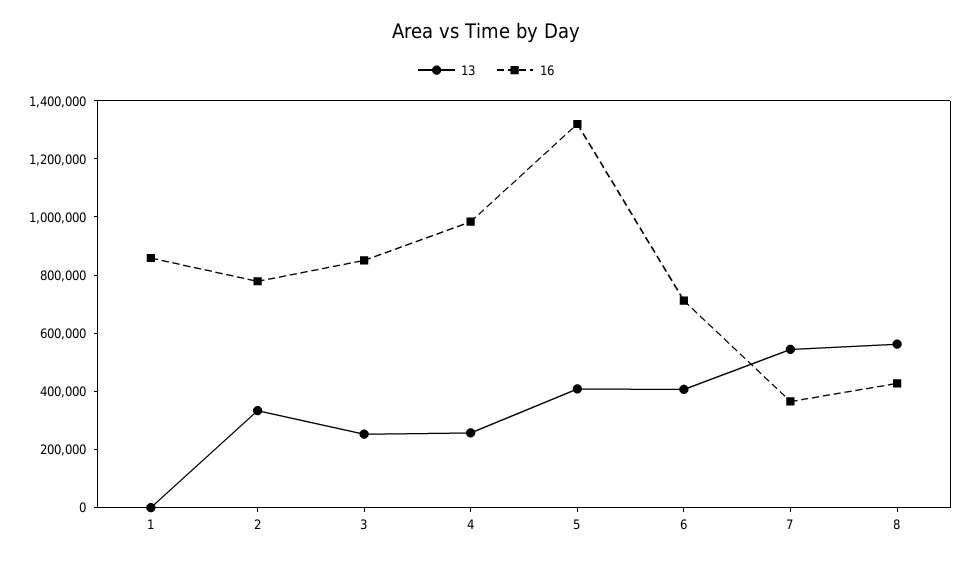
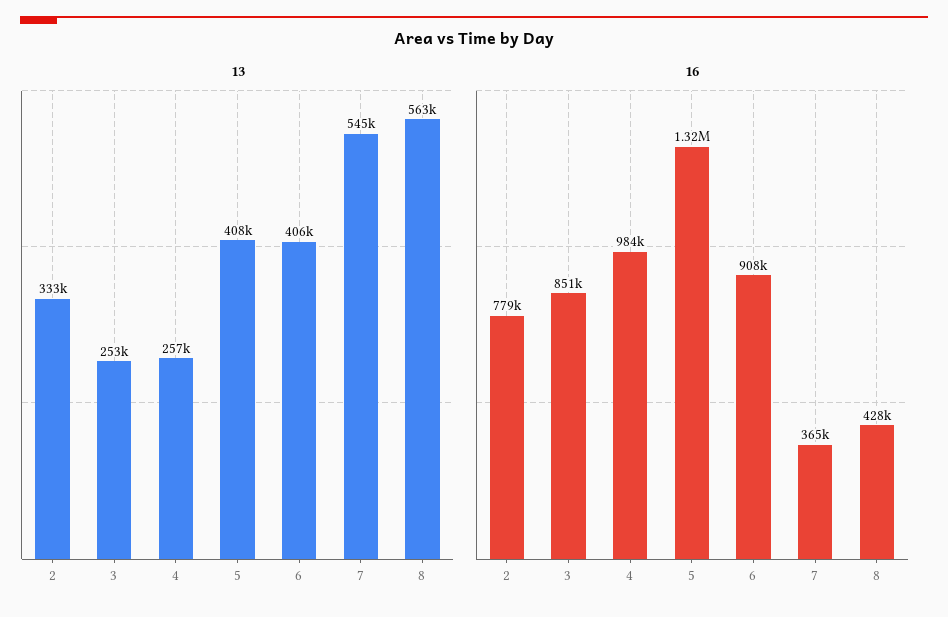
13, 1: 0 -> none
16, 1: 850000 -> none
16, 6: 700000 -> 908000

